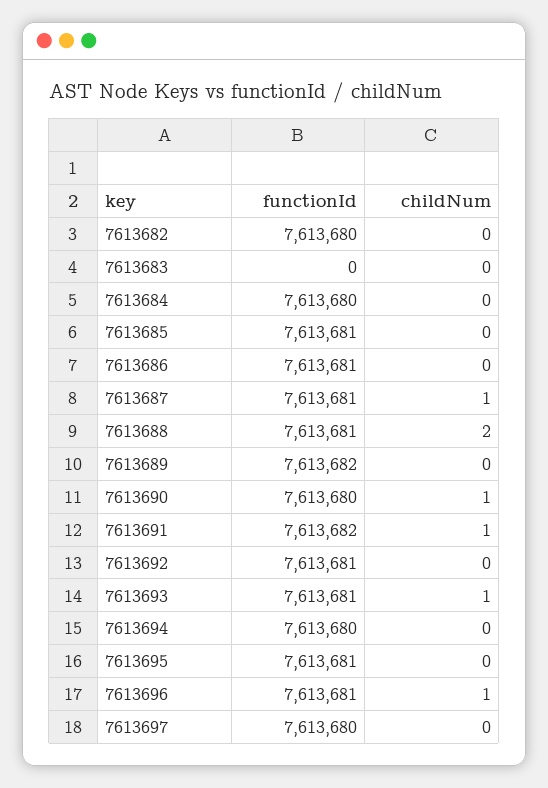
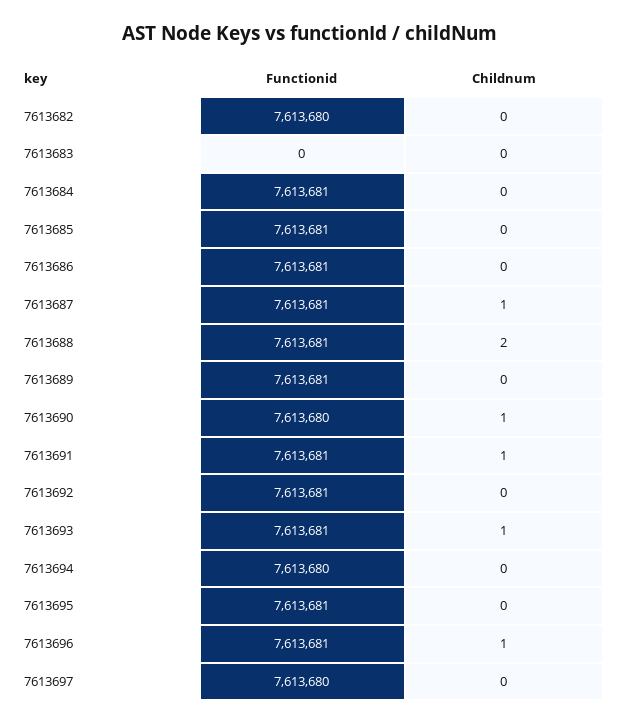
functionId, 7613684: 7613680 -> 7613681
functionId, 7613689: 7613682 -> 7613681
functionId, 7613691: 7613682 -> 7613681

